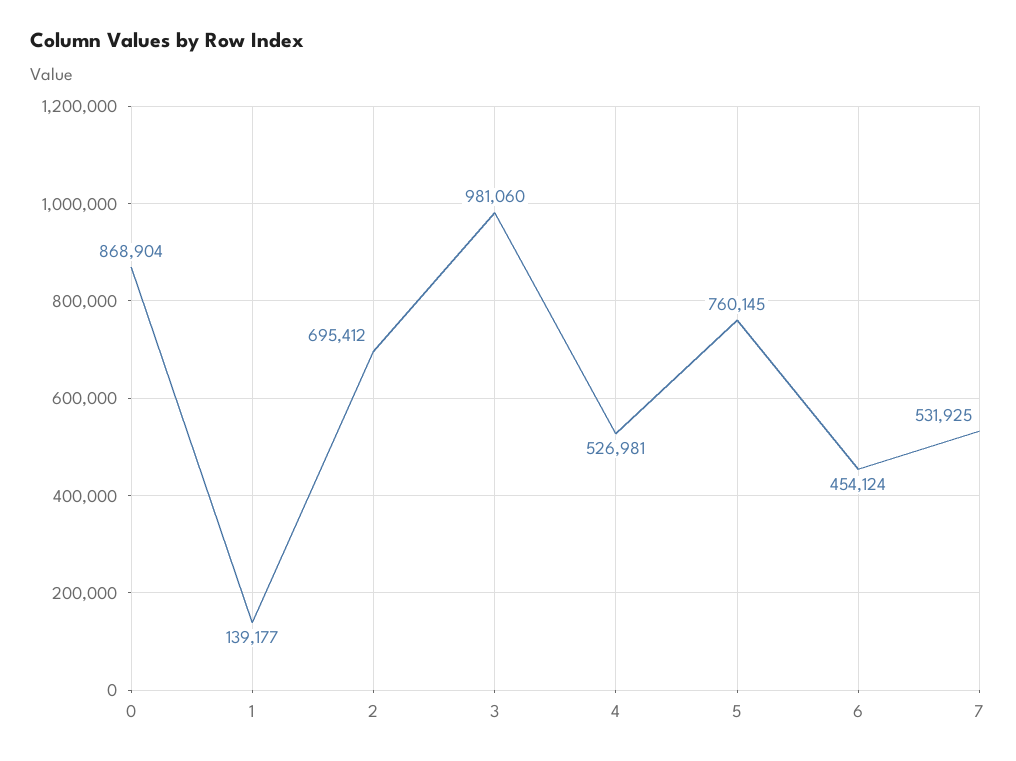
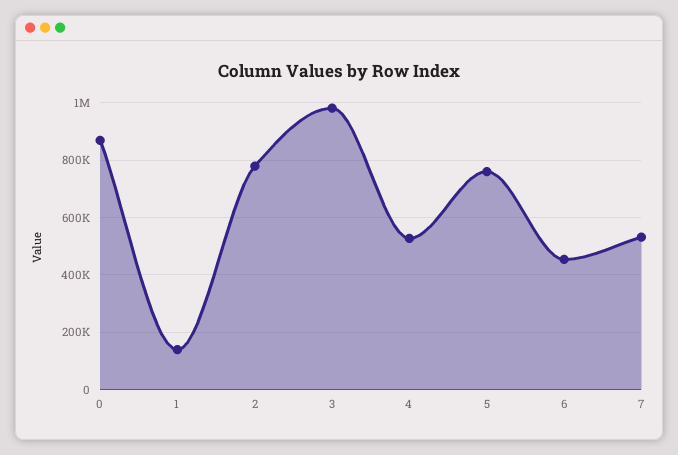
2: 695412 -> 775000

